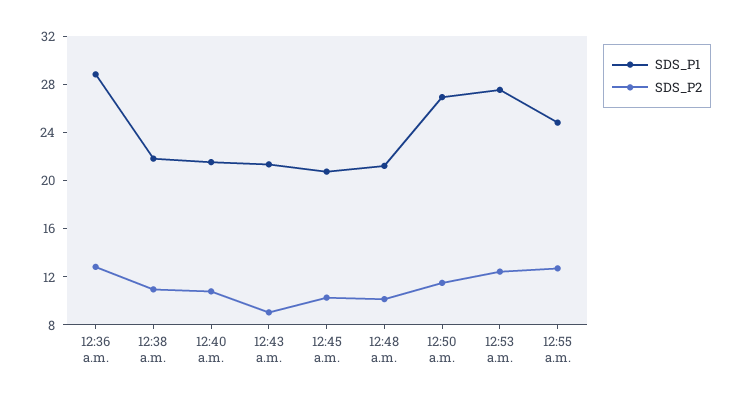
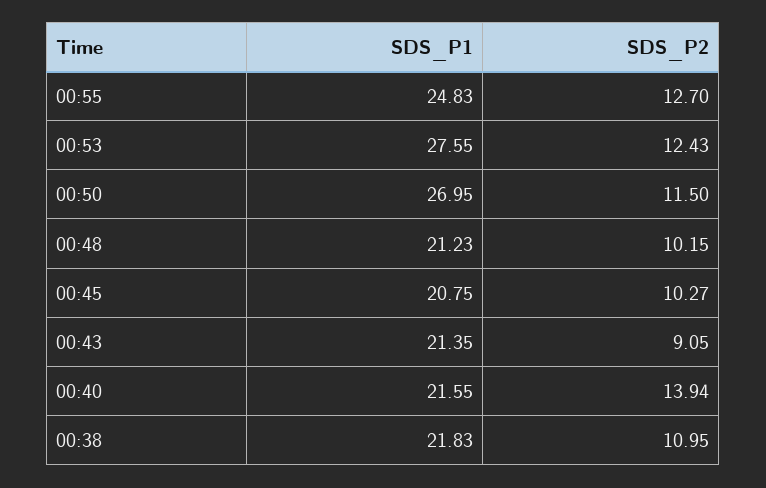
SDS_P1, 12:36 a.m.: 29 -> none
SDS_P2, 12:36 a.m.: 13 -> none
SDS_P2, 12:40 a.m.: 11 -> 13.94

